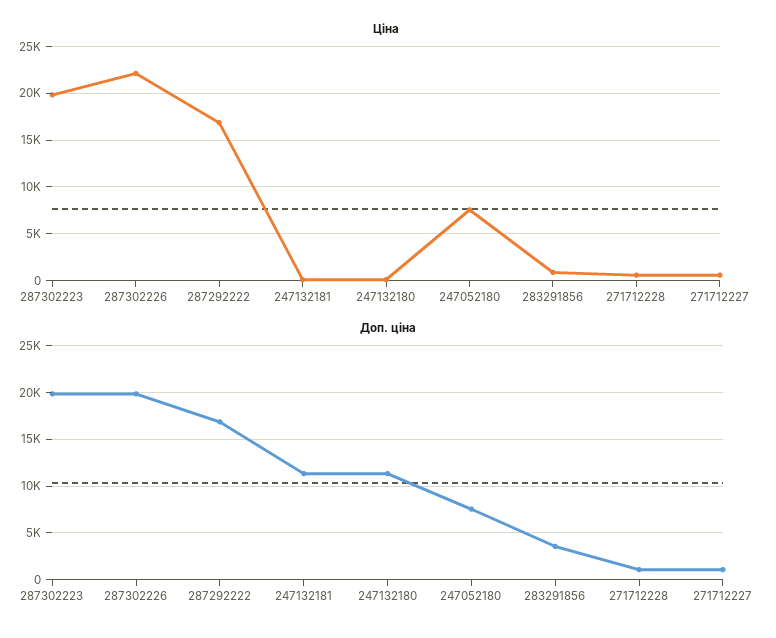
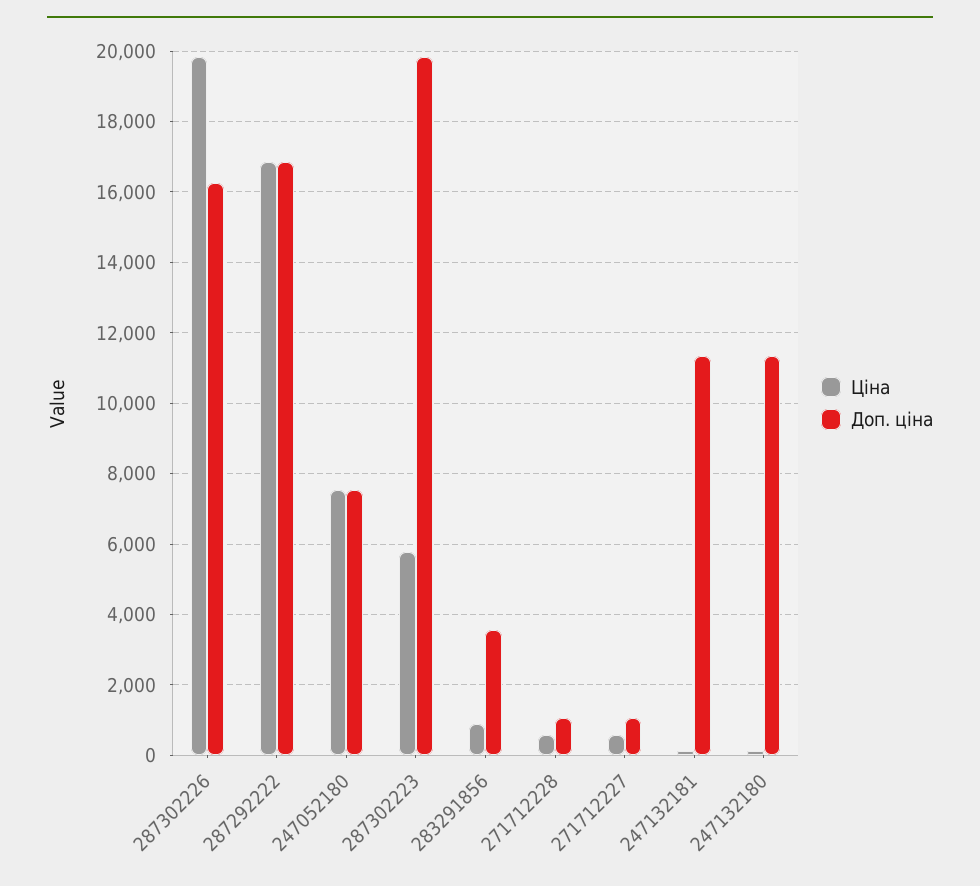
Ціна, 287302223: 20000 -> 5800
Ціна, 287302226: 22000 -> 19800
Доп. ціна, 287302226: 20000 -> 16200

